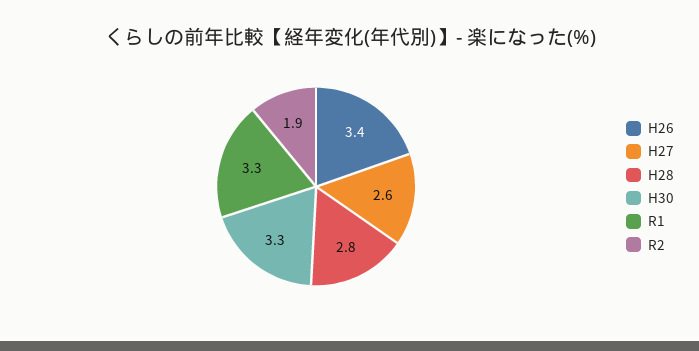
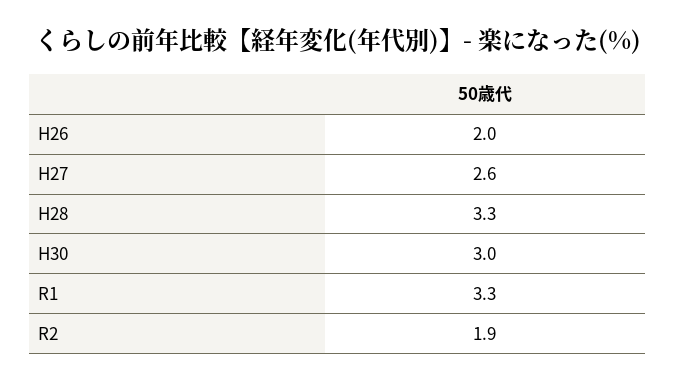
H26: 3.4 -> 2
H28: 2.8 -> 3.3
H30: 3.3 -> 3

